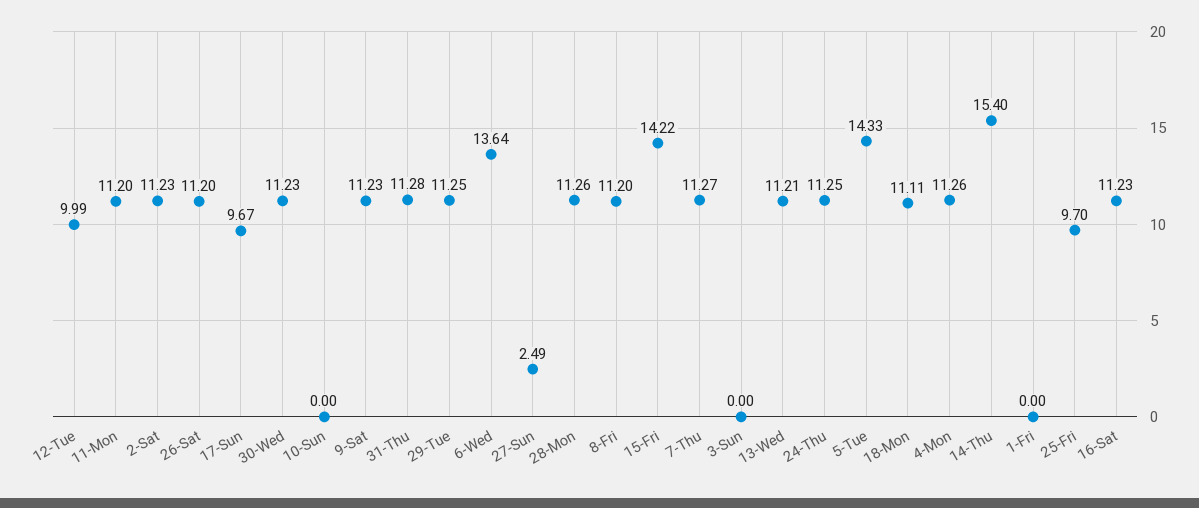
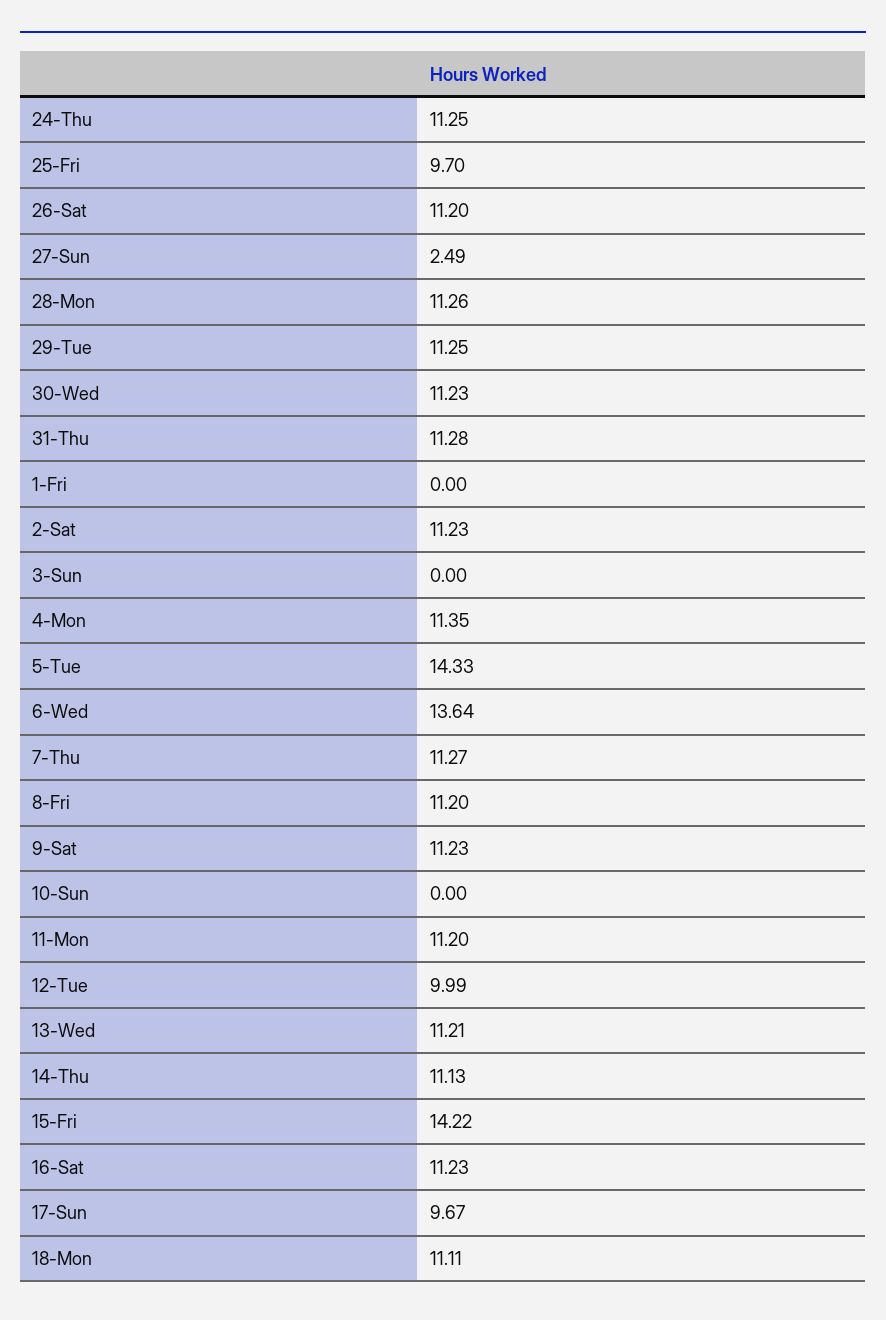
4-Mon: 11.26 -> 11.35
14-Thu: 15.4 -> 11.13

